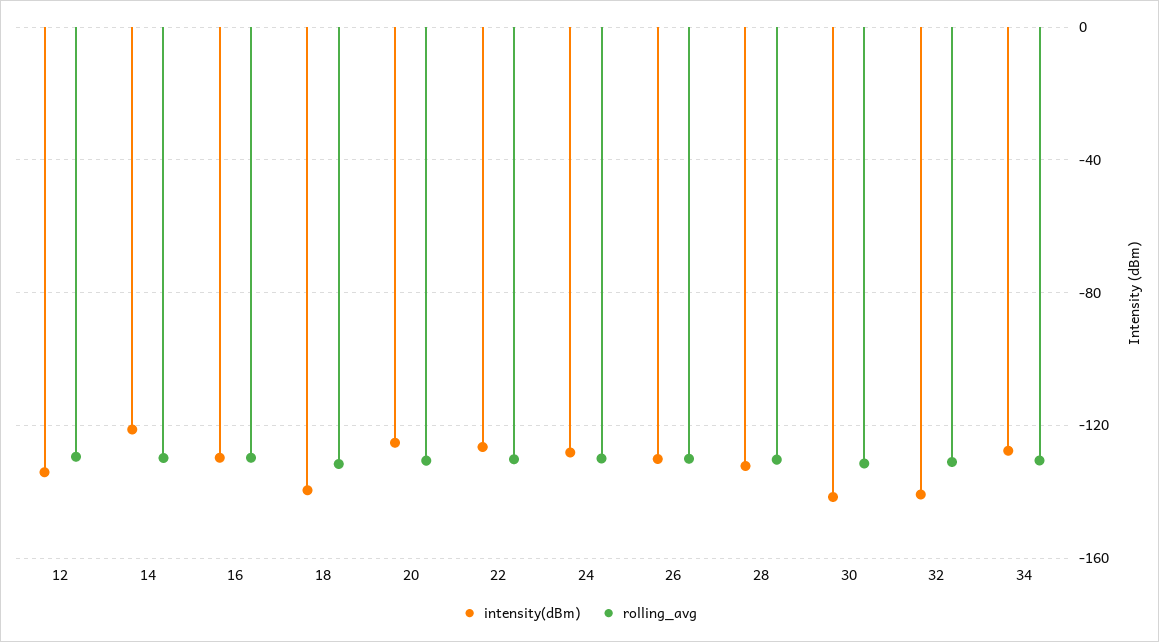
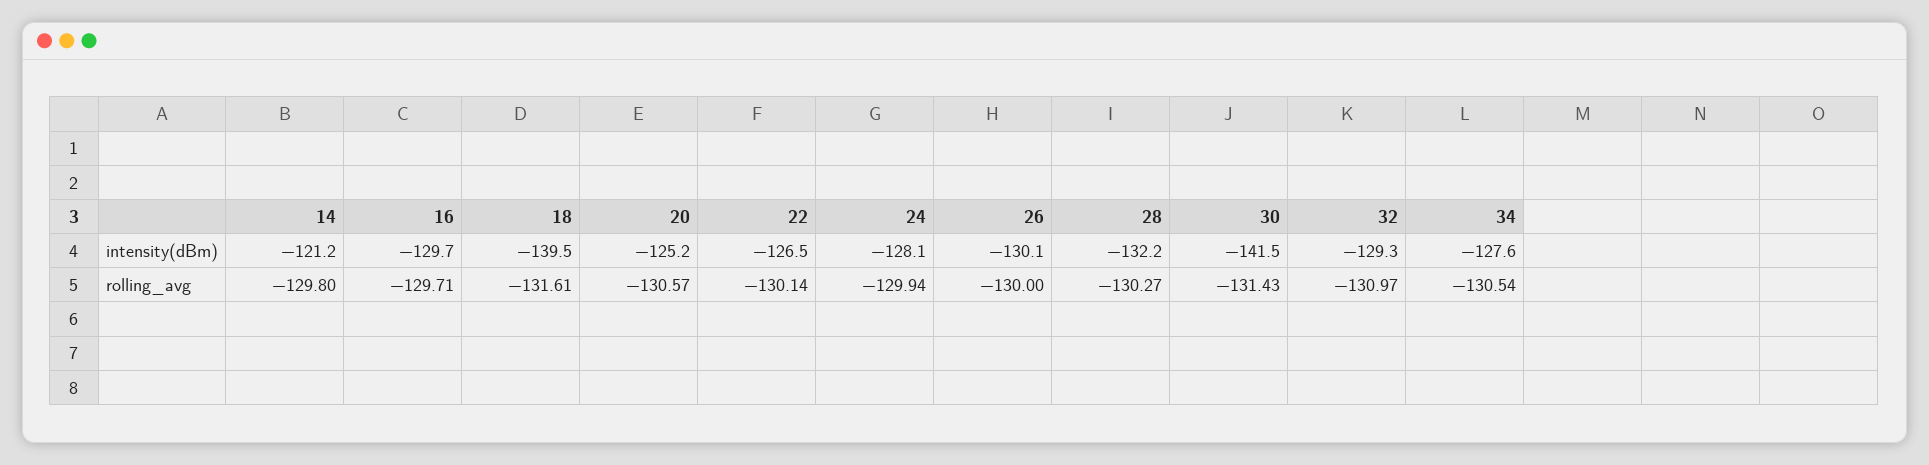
intensity(dBm), 12: -135 -> none
rolling_avg, 12: -130 -> none
intensity(dBm), 32: -140 -> -129.3

